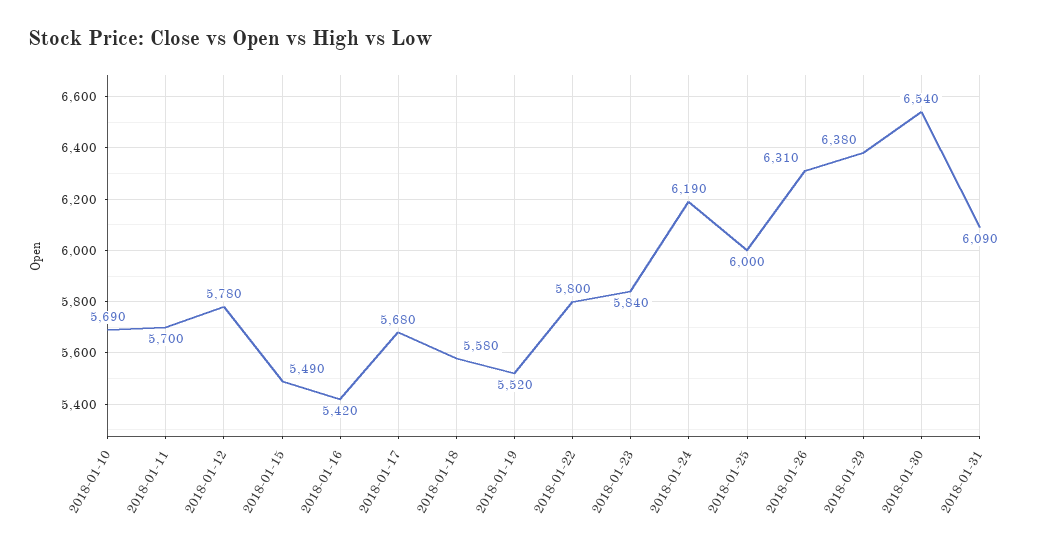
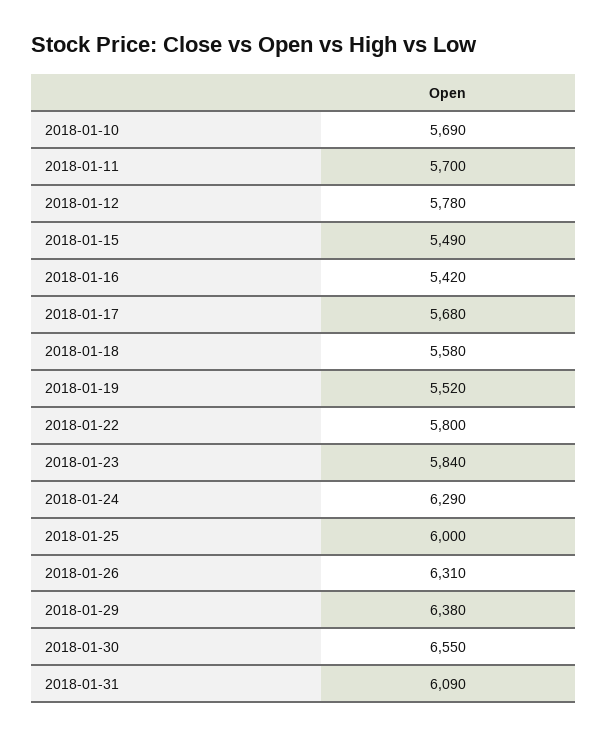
2018-01-24: 6190 -> 6290
2018-01-30: 6540 -> 6550

